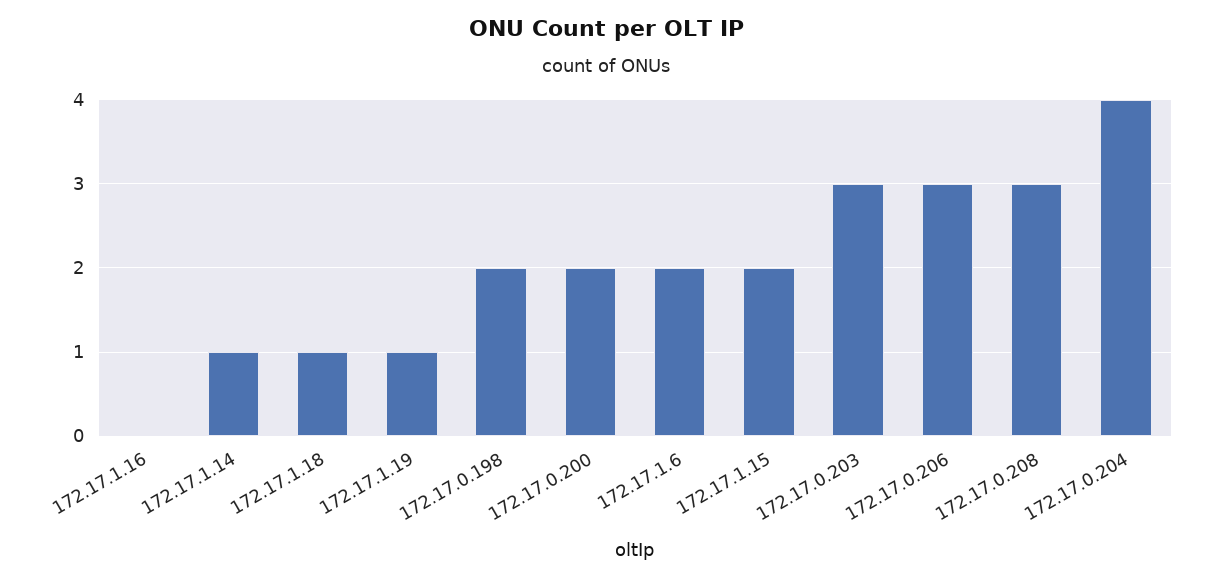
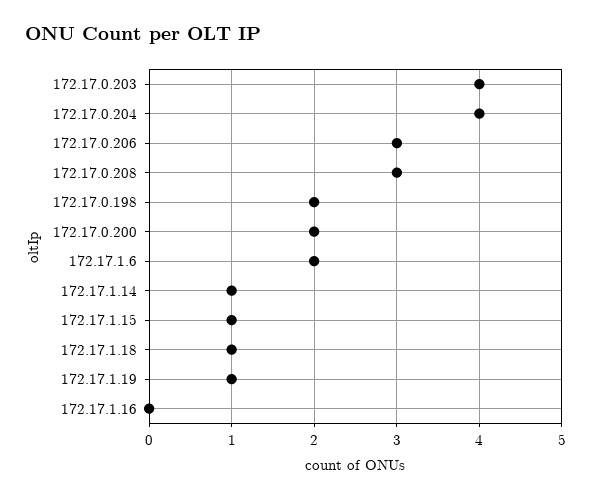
172.17.1.15: 2 -> 1
172.17.0.203: 3 -> 4

